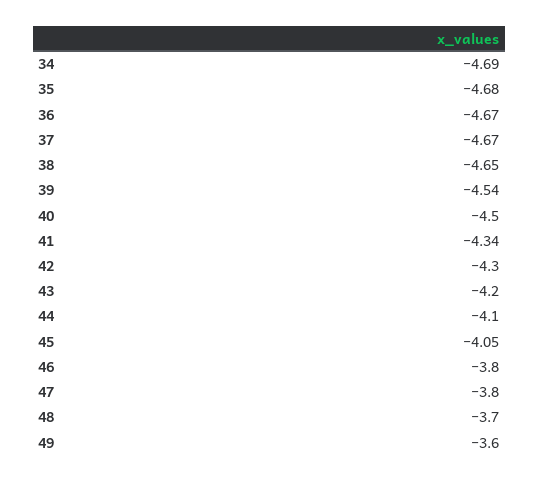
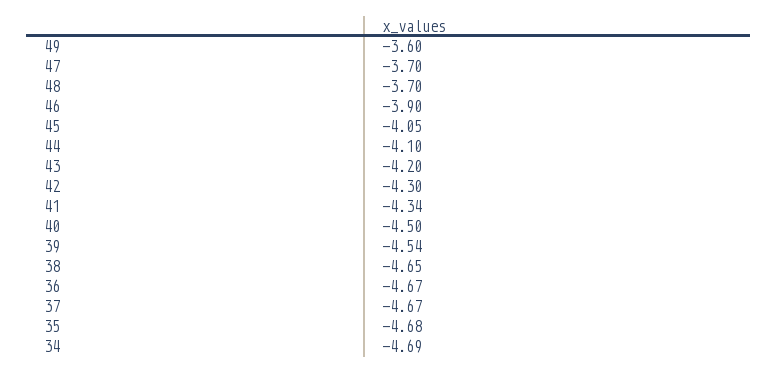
46: -3.8 -> -3.9
47: -3.8 -> -3.7

